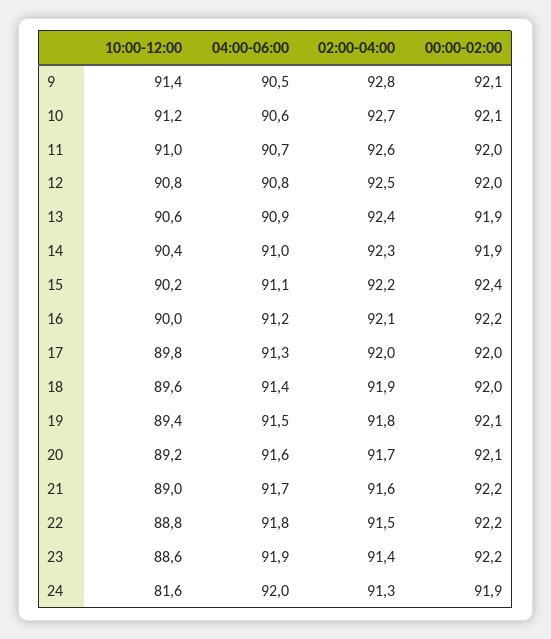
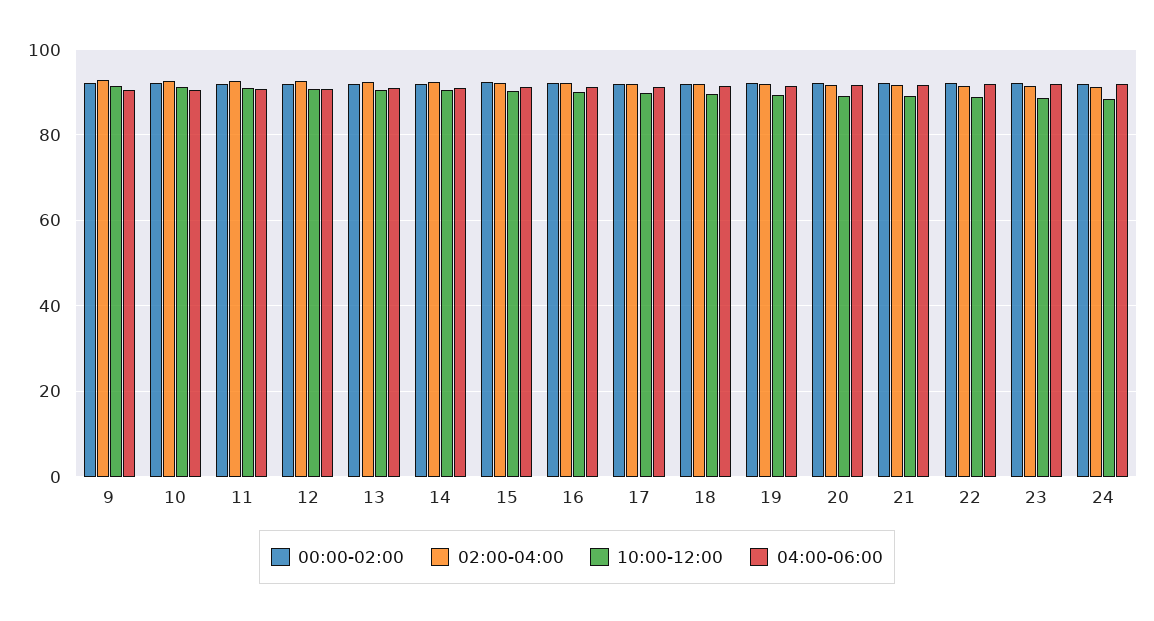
10:00-12:00, 24: 81.6 -> 88

